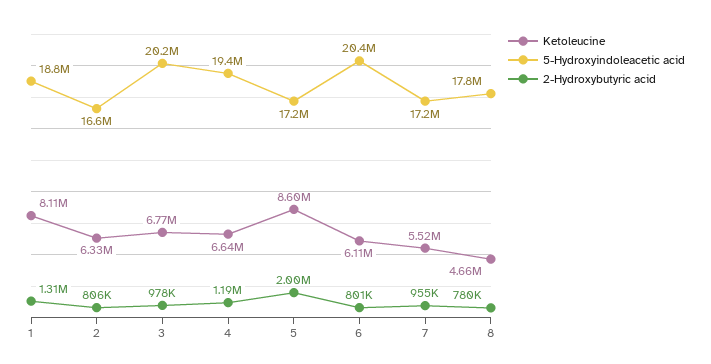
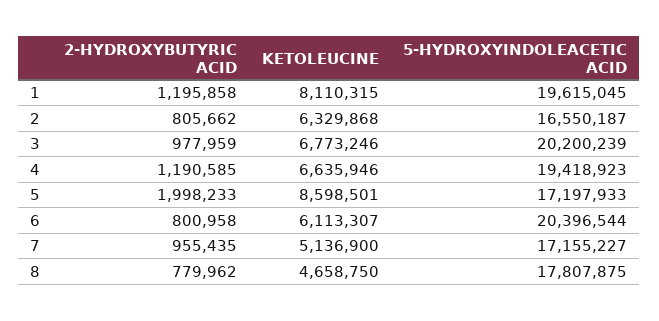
5-Hydroxyindoleacetic acid, 1: 18800000 -> 19615045
2-Hydroxybutyric acid, 1: 1310000 -> 1195858
Ketoleucine, 7: 5520000 -> 5136900

